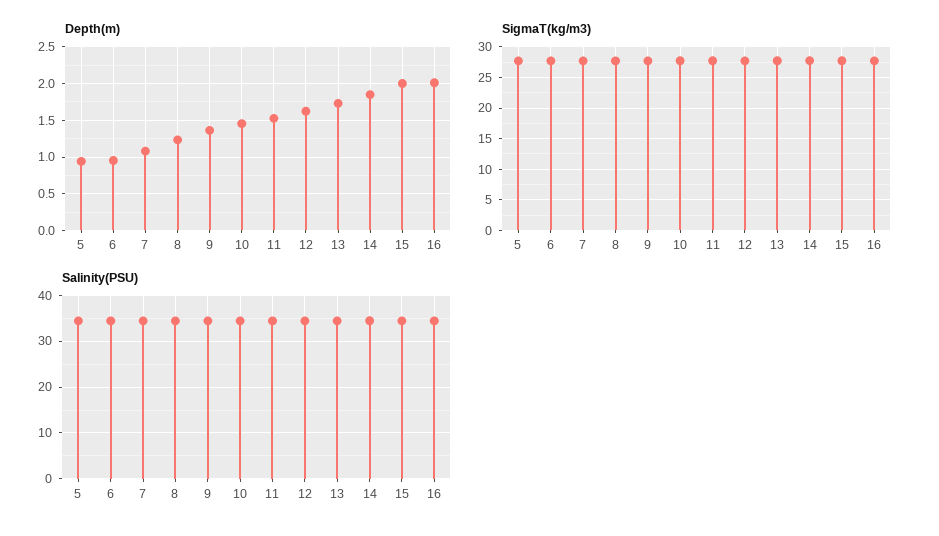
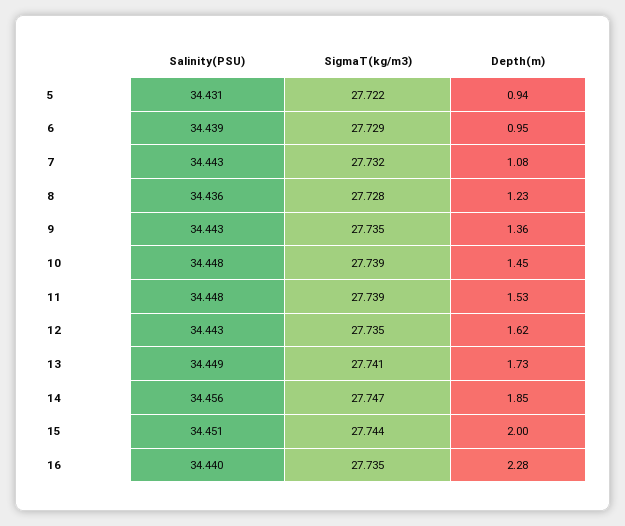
Depth(m), 16: 2 -> 2.28

